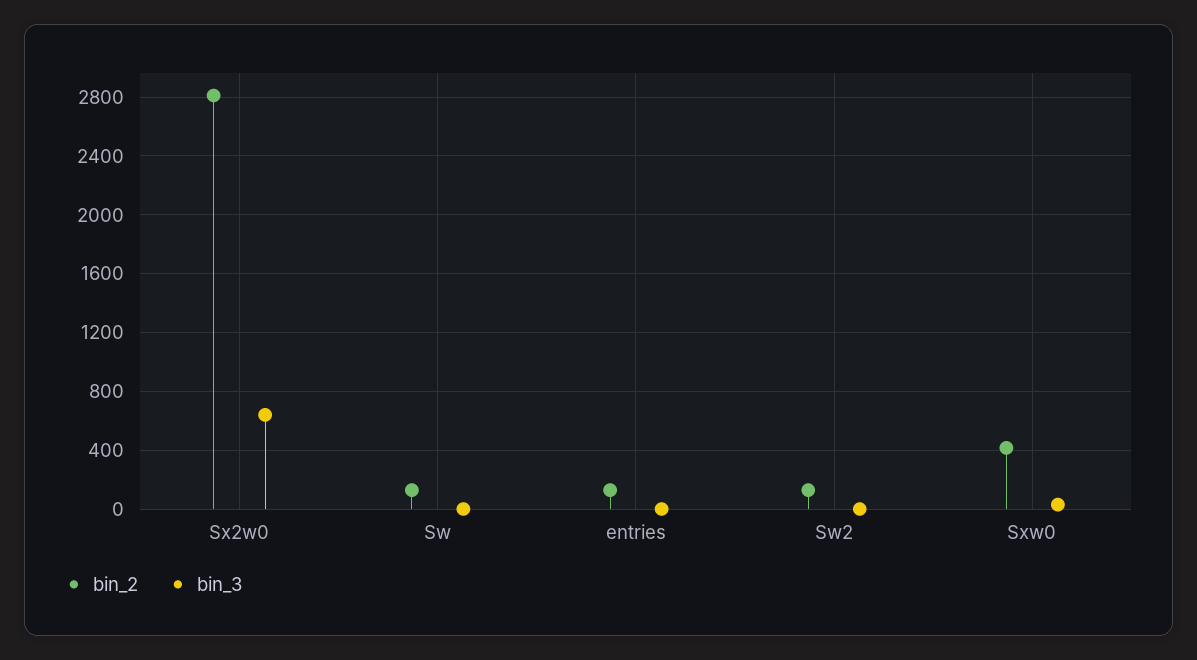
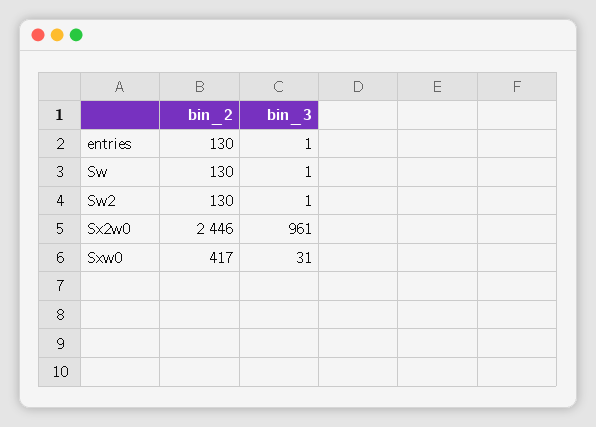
bin_2, Sx2w0: 2800 -> 2446
bin_3, Sx2w0: 650 -> 961

